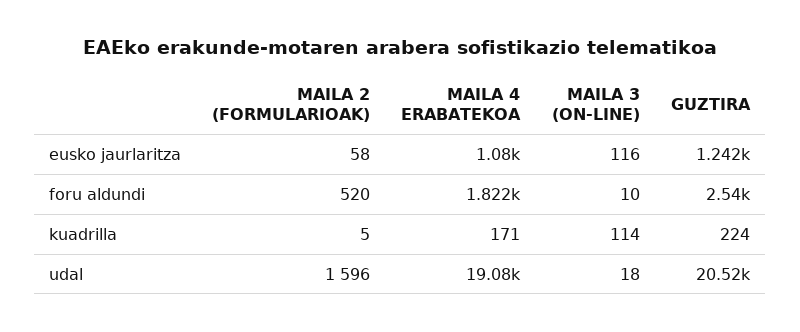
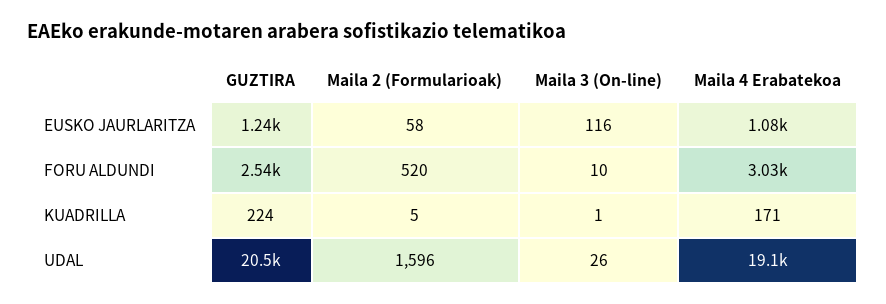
MAILA 4 ERABATEKOA, foru aldundi: 1822 -> 3030
MAILA 3 (ON-LINE), kuadrilla: 114 -> 1
MAILA 3 (ON-LINE), udal: 18 -> 26

